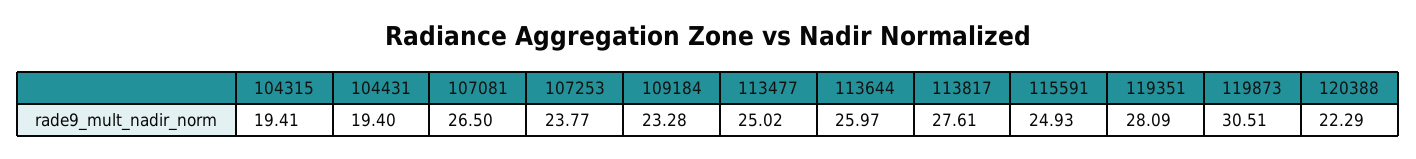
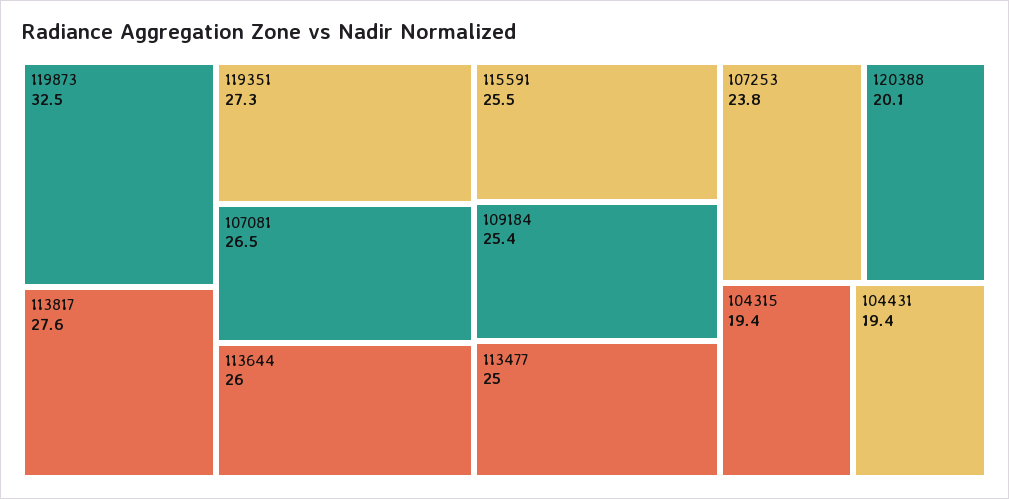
109184: 23.28 -> 25.4
115591: 24.93 -> 25.5
119351: 28.09 -> 27.3
119873: 30.51 -> 32.5
120388: 22.29 -> 20.1

